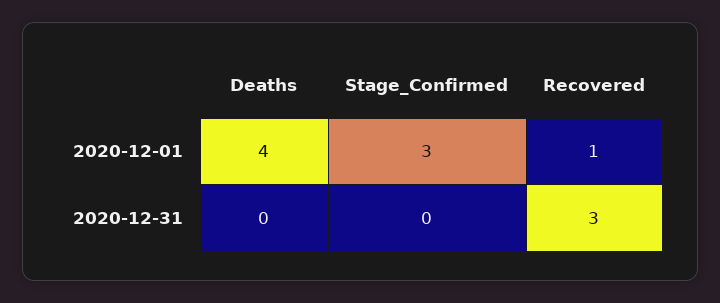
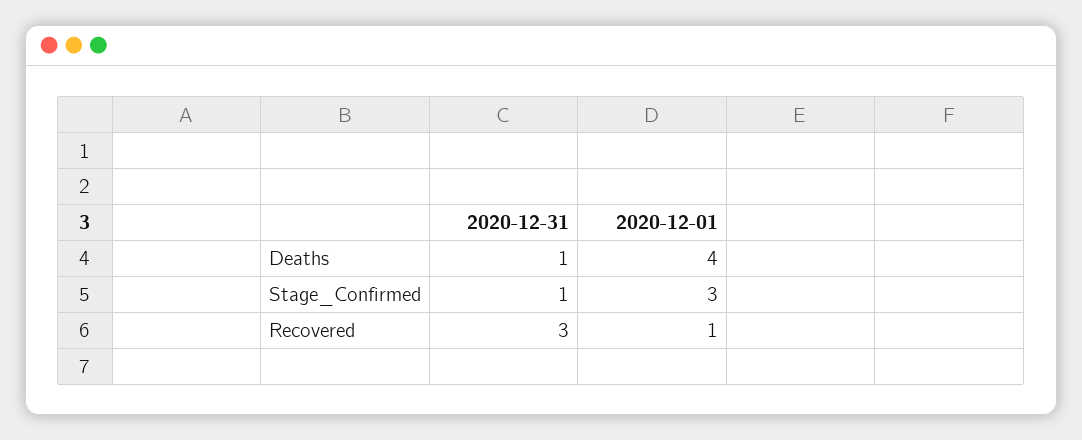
Deaths, 2020-12-31: 0 -> 1
Stage_Confirmed, 2020-12-31: 0 -> 1

